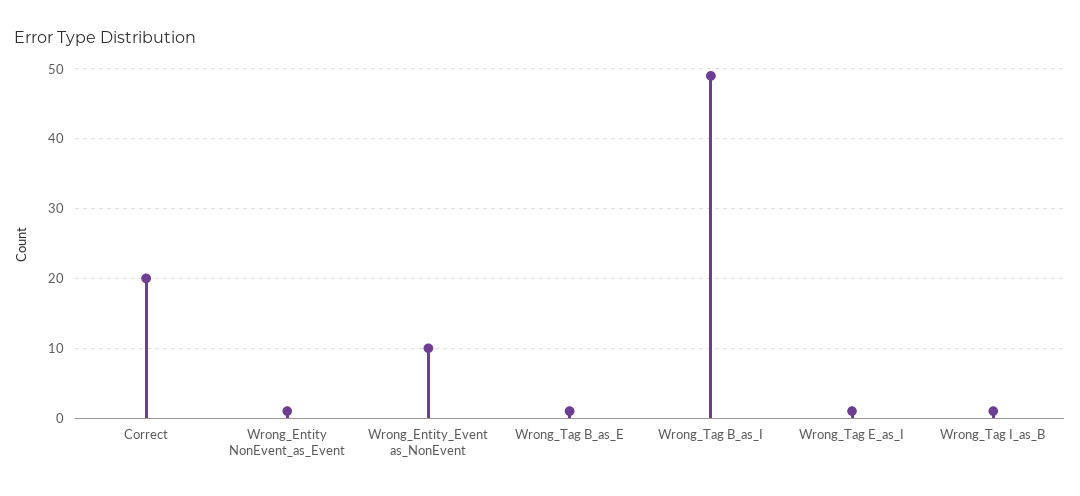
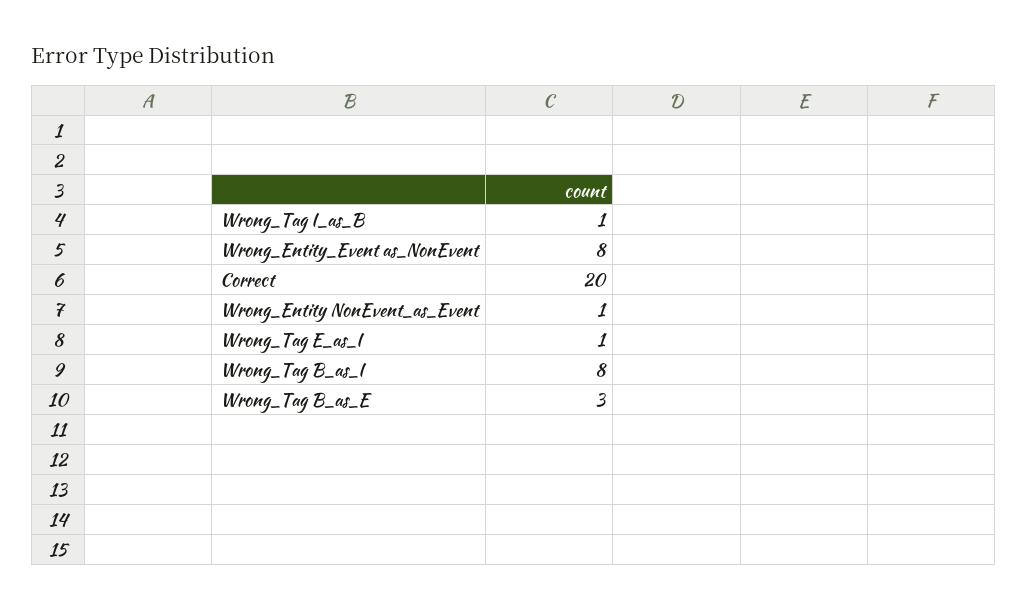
Wrong_Entity_Event as_NonEvent: 10 -> 8
Wrong_Tag B_as_E: 1 -> 3
Wrong_Tag B_as_I: 49 -> 8

